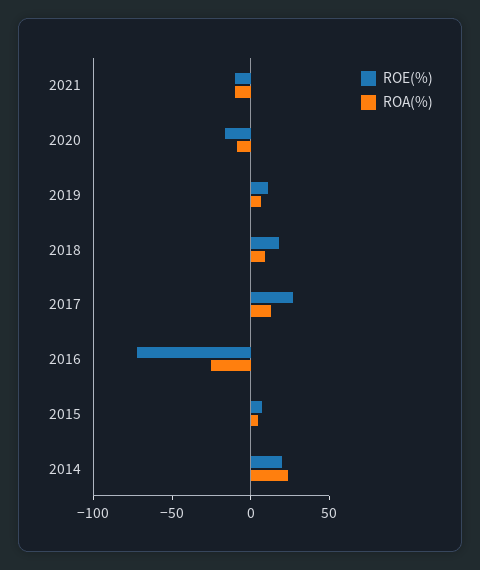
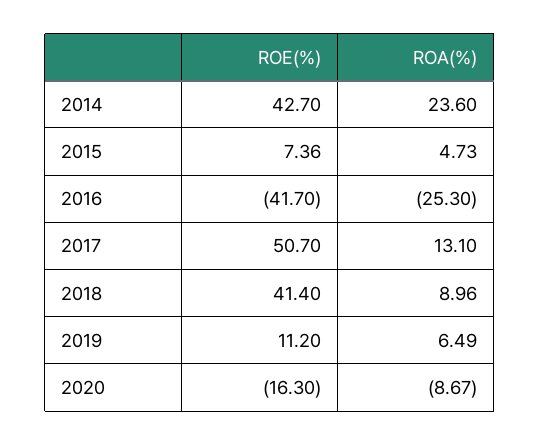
ROE(%), 2021: -10 -> none
ROA(%), 2021: -10 -> none
ROE(%), 2018: 20 -> 41.4
ROE(%), 2017: 30 -> 50.7
ROE(%), 2016: -70 -> -41.7
ROE(%), 2014: 20 -> 42.7

